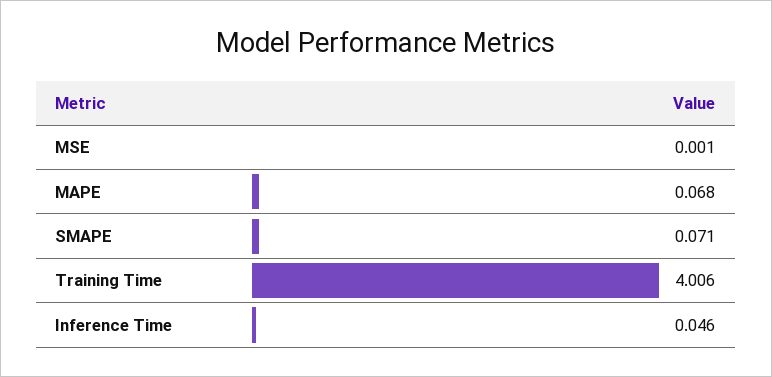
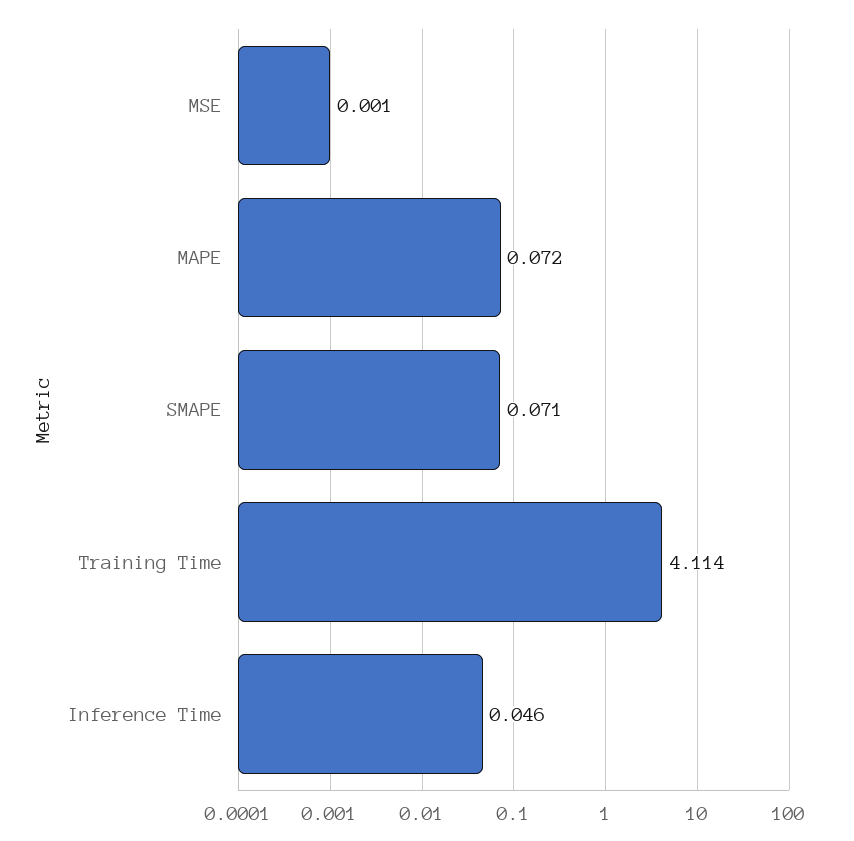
MAPE: 0.068 -> 0.072
Training Time: 4.006 -> 4.114

